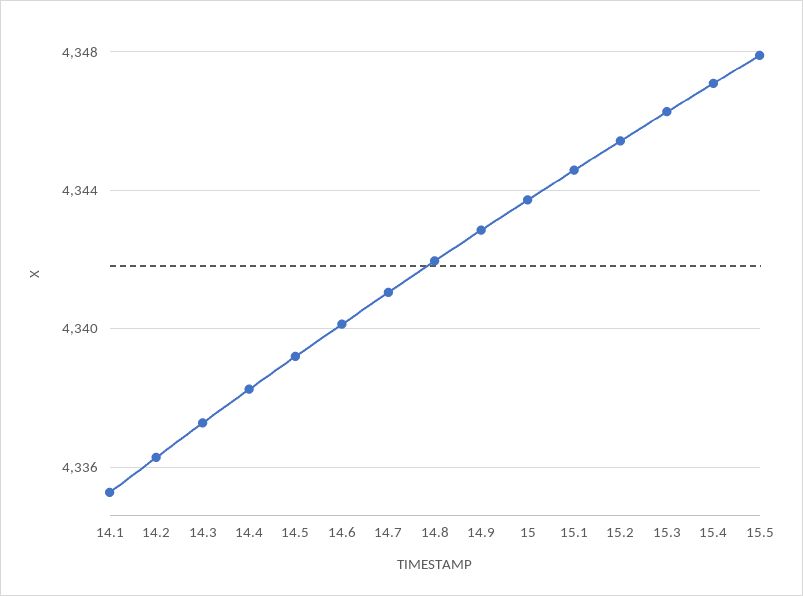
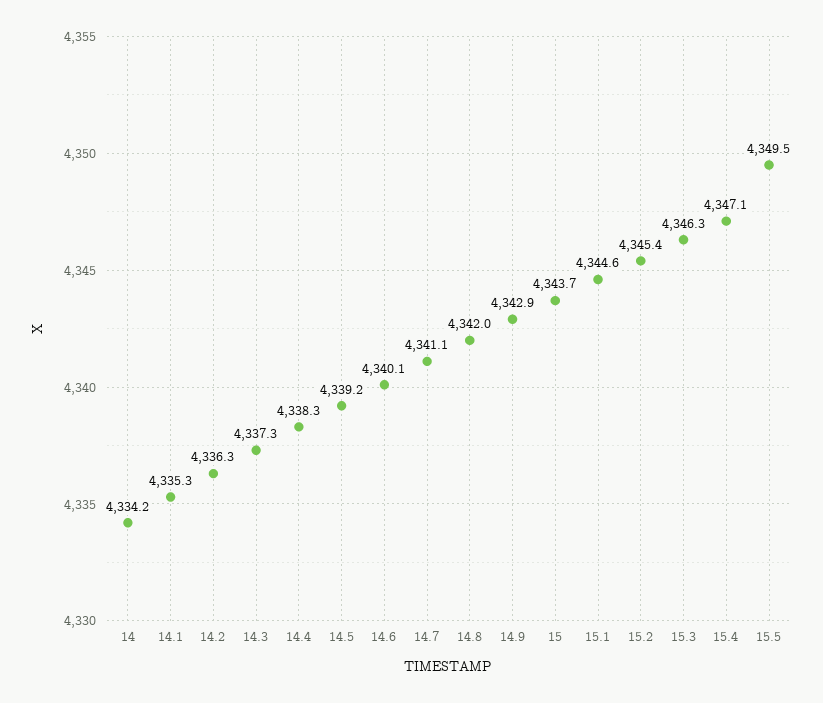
15.5: 4348 -> 4349.5
14: none -> 4334.2

